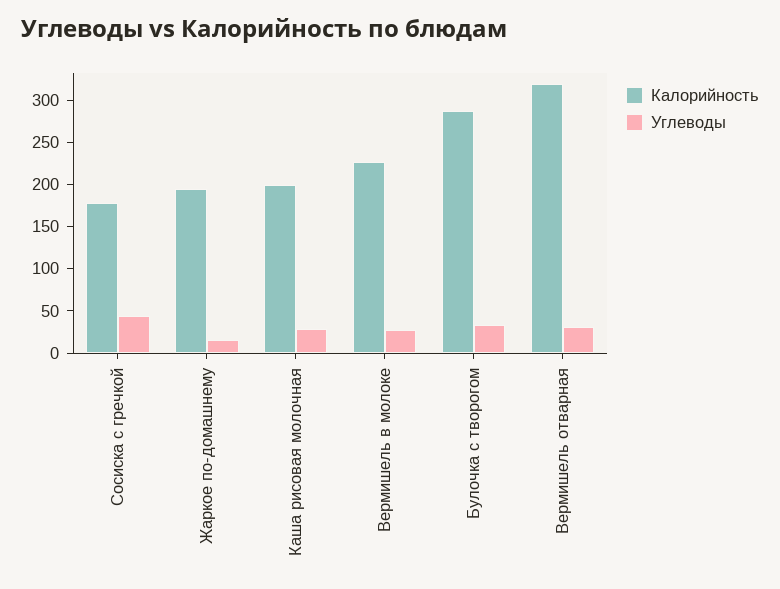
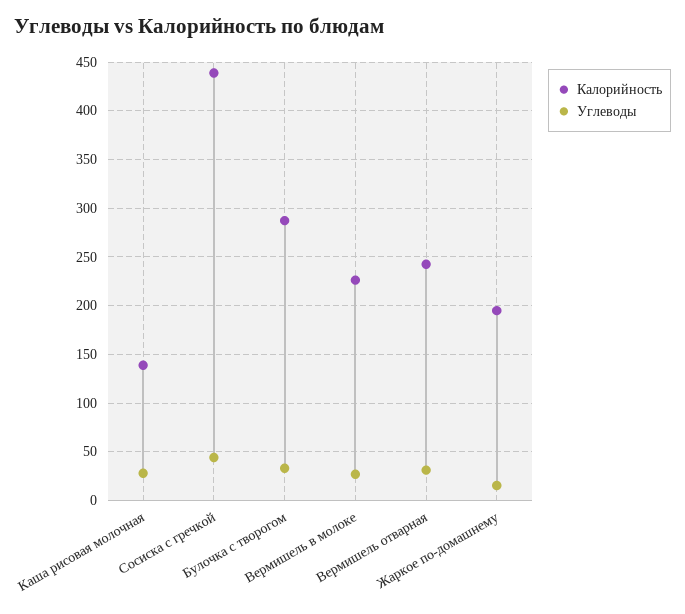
Калорийность, Сосиска с гречкой: 180 -> 440
Калорийность, Каша рисовая молочная: 200 -> 140
Калорийность, Вермишель отварная: 320 -> 240

